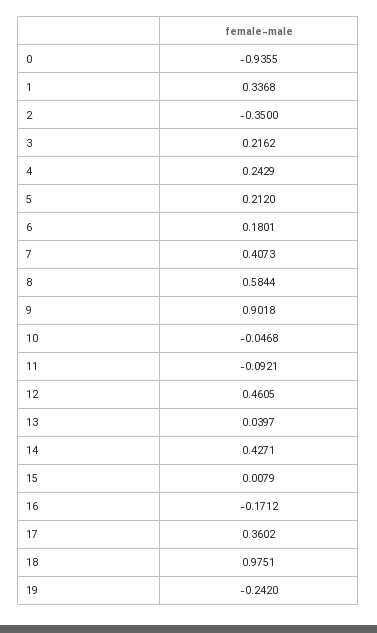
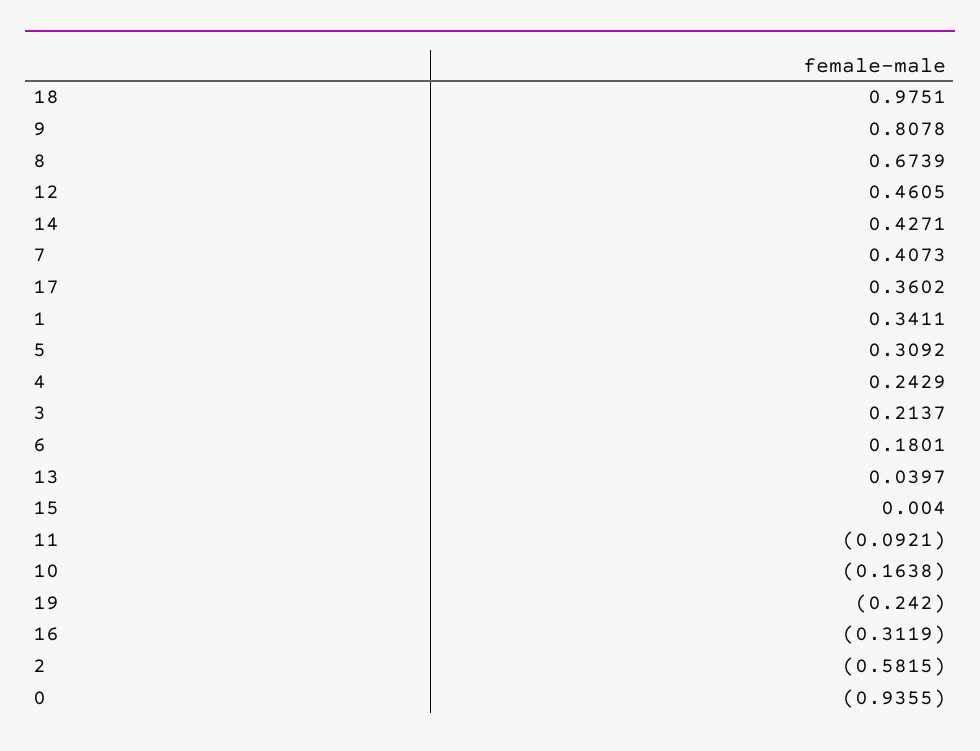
1: 0.3368 -> 0.3411
2: -0.35 -> -0.5815
3: 0.2162 -> 0.2137
5: 0.212 -> 0.3092
8: 0.5844 -> 0.6739
9: 0.9018 -> 0.8078
10: -0.0468 -> -0.1638
15: 0.0079 -> 0.004
16: -0.1712 -> -0.3119

